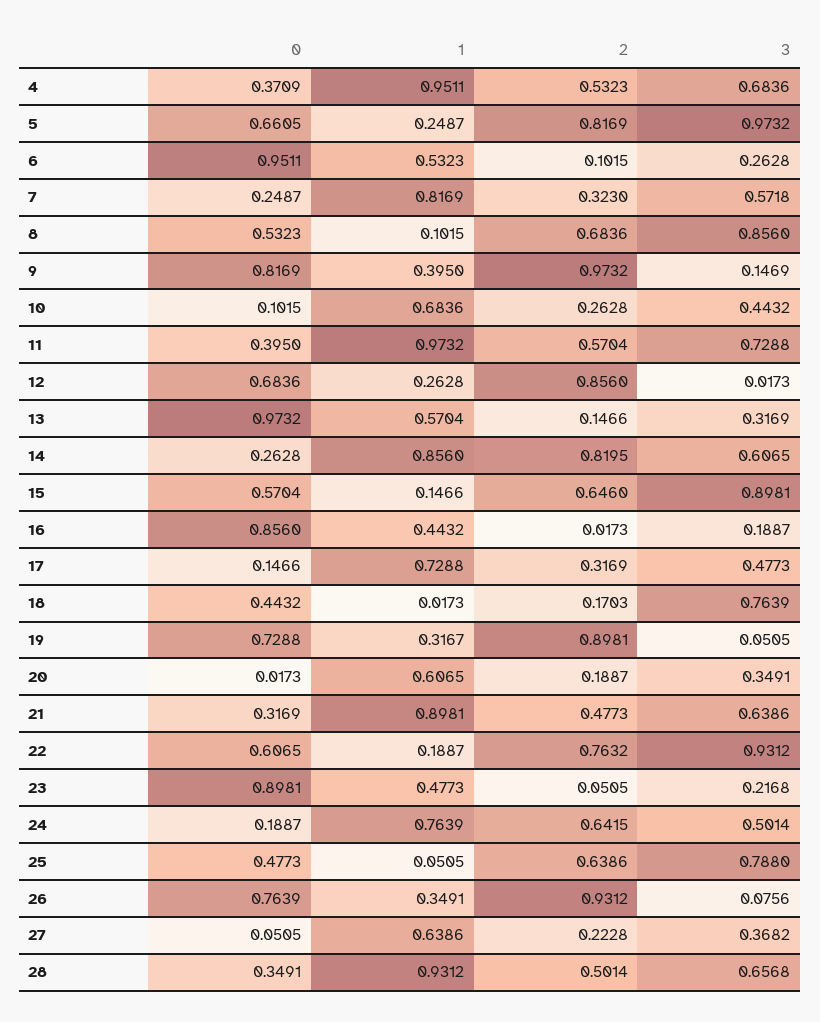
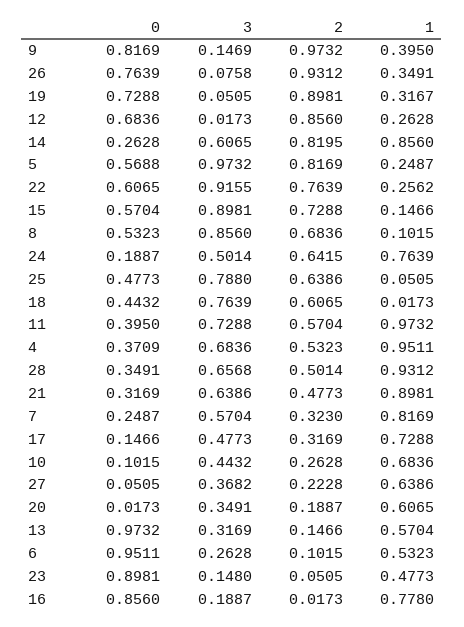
0, 5: 0.6605 -> 0.5688
3, 7: 0.5718 -> 0.5704
2, 15: 0.646 -> 0.7288
1, 16: 0.4432 -> 0.778
2, 18: 0.1703 -> 0.6065
1, 22: 0.1887 -> 0.2562
2, 22: 0.7632 -> 0.7639
3, 22: 0.9312 -> 0.9155
3, 23: 0.2168 -> 0.148
3, 26: 0.0756 -> 0.0758

